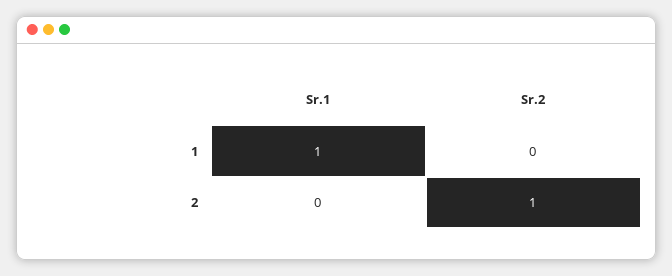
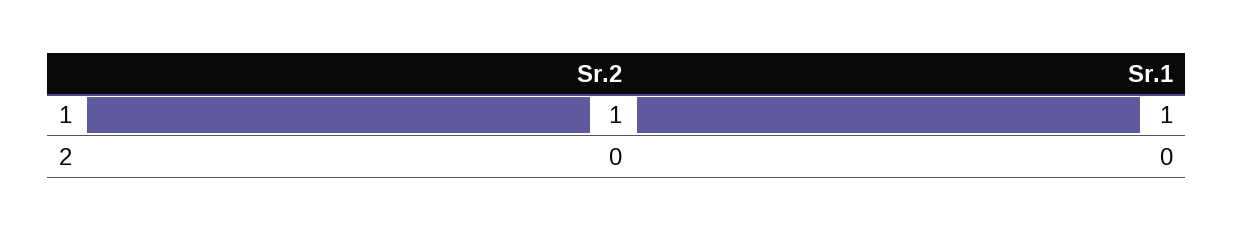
Sr.2, 1: 0 -> 1
Sr.2, 2: 1 -> 0

